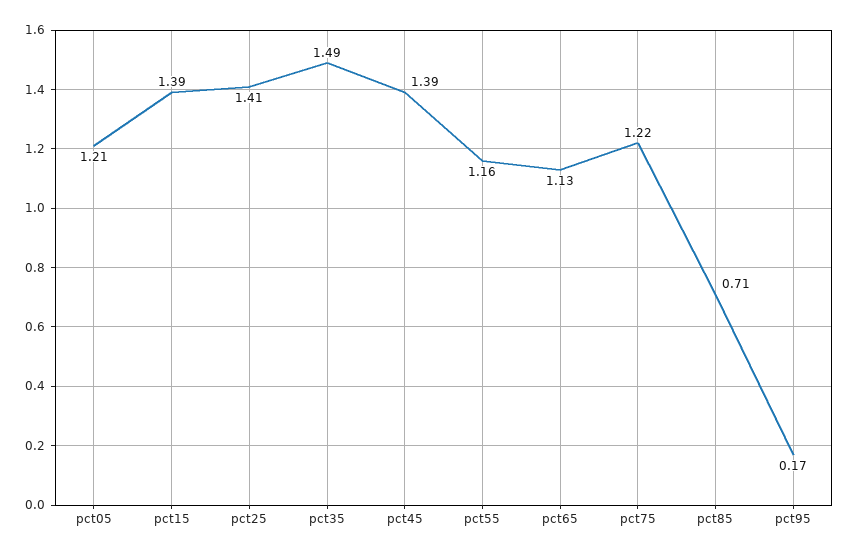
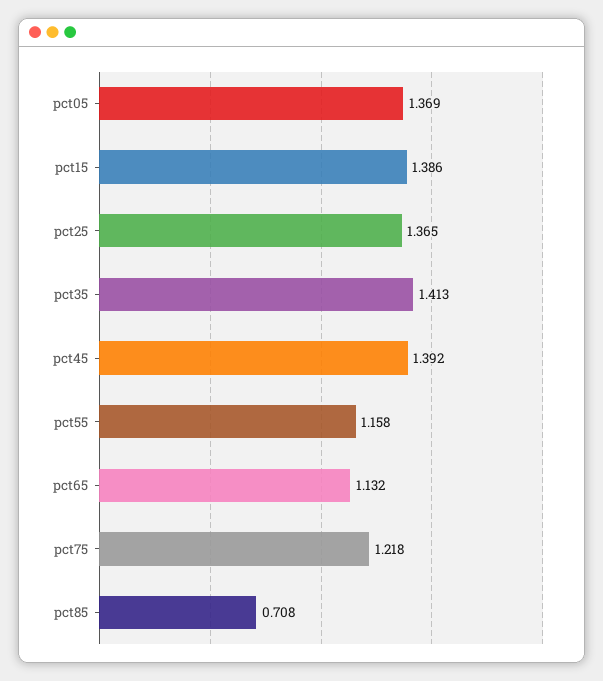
pct05: 1.21 -> 1.369
pct25: 1.41 -> 1.365
pct35: 1.49 -> 1.413
pct95: 0.17 -> none

